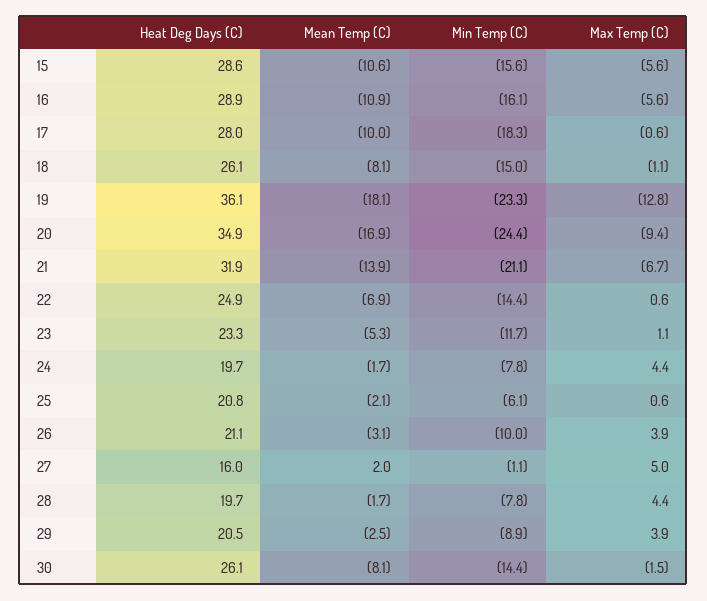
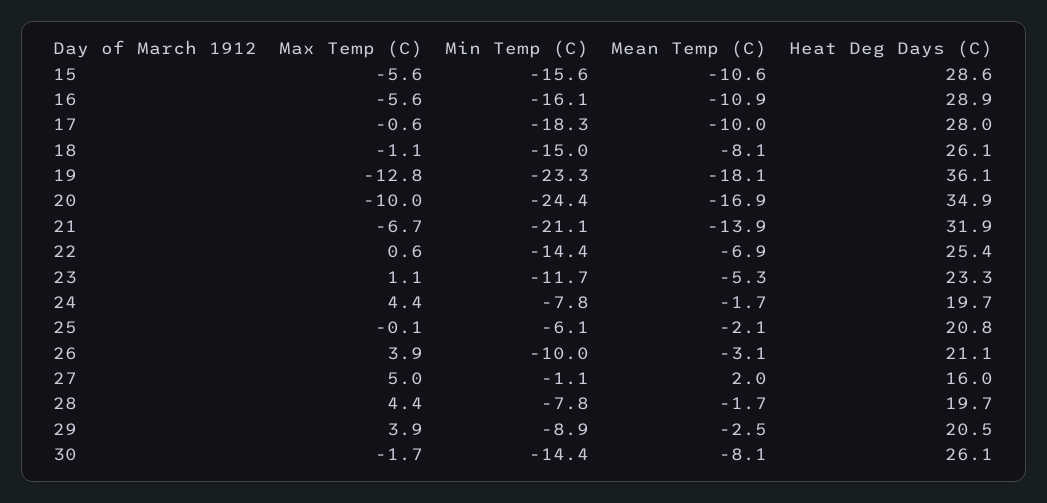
Max Temp (C), 20: -9.4 -> -10
Heat Deg Days (C), 22: 24.9 -> 25.4
Max Temp (C), 25: 0.6 -> -0.1
Max Temp (C), 30: -1.5 -> -1.7

